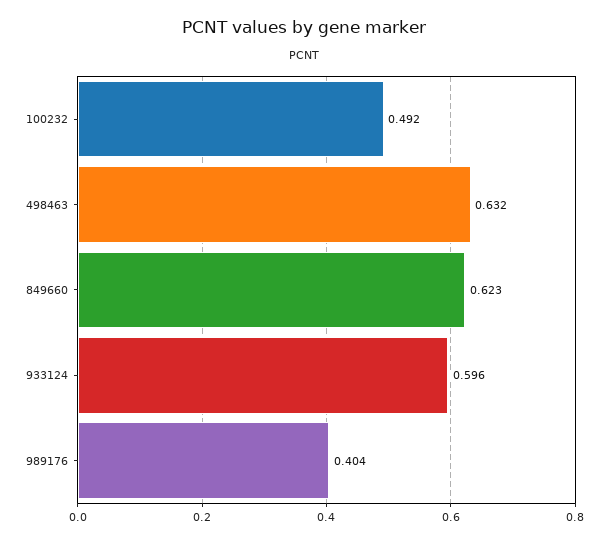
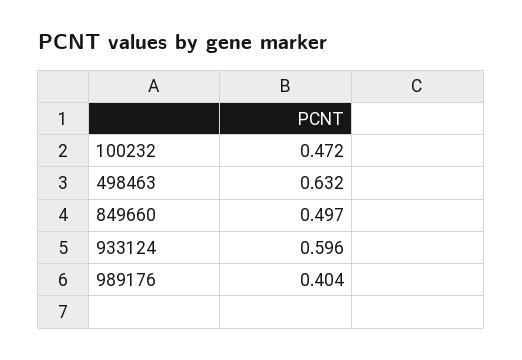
100232: 0.492 -> 0.472
849660: 0.623 -> 0.497

